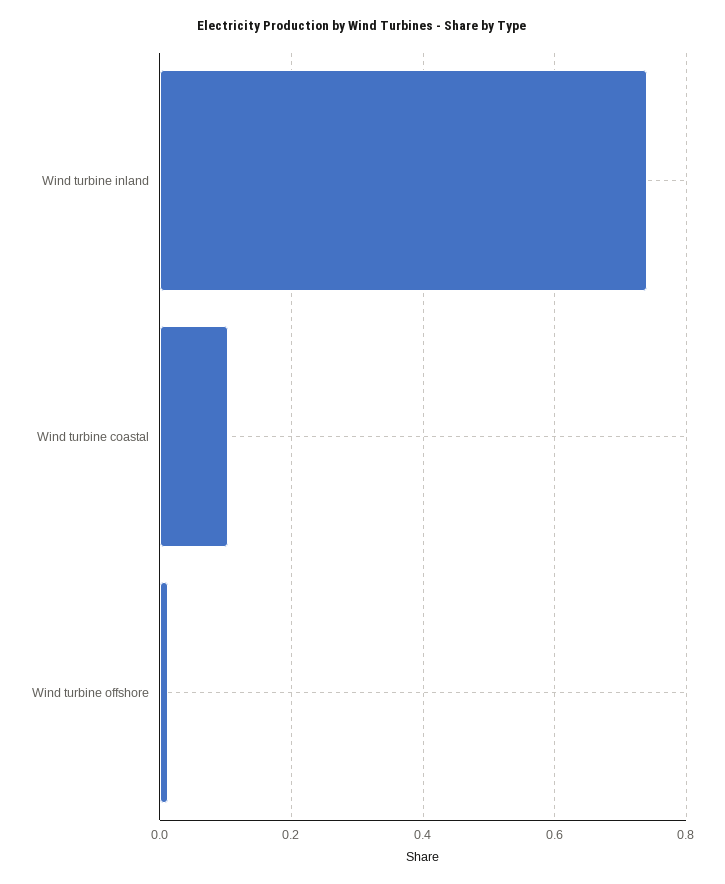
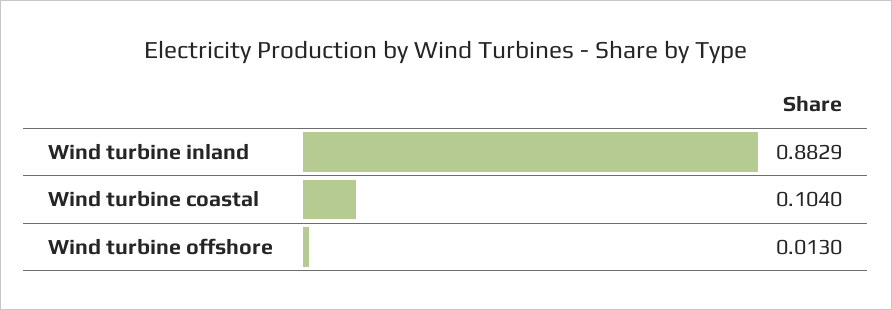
Wind turbine inland: 0.74 -> 0.8829

